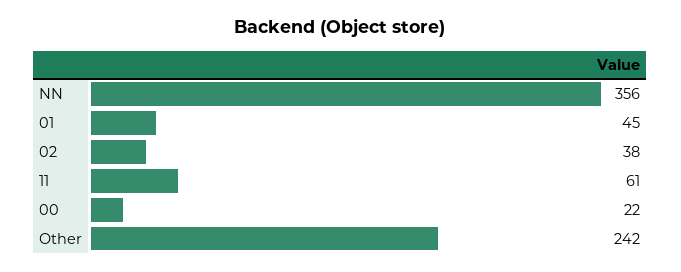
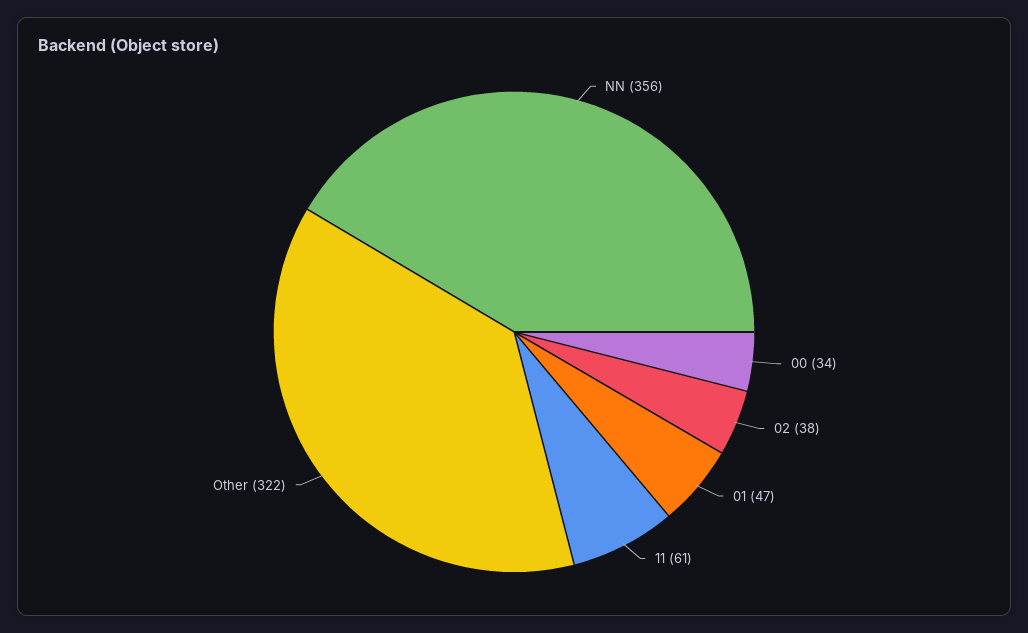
01: 45 -> 47
00: 22 -> 34
Other: 242 -> 322

